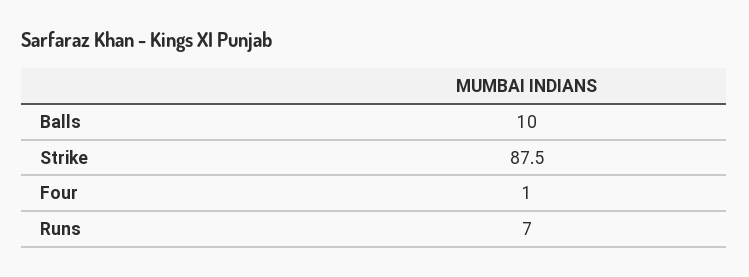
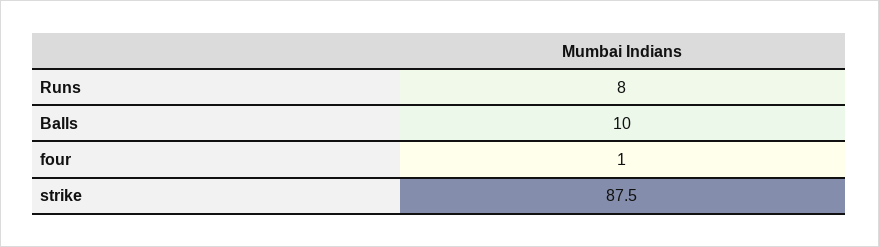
Runs: 7 -> 8

